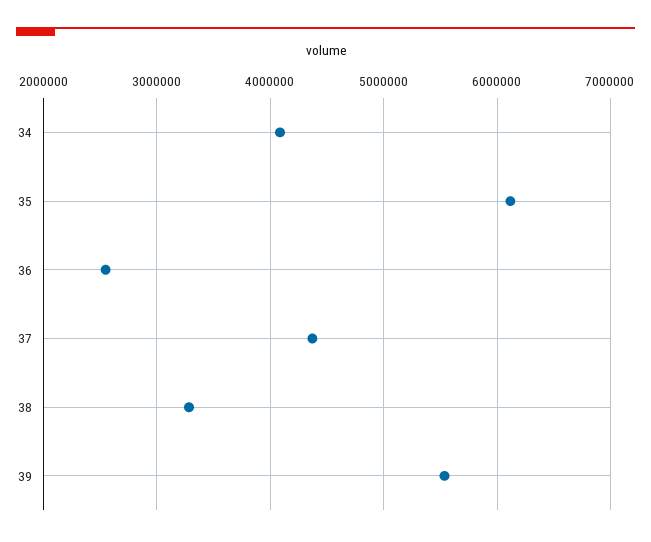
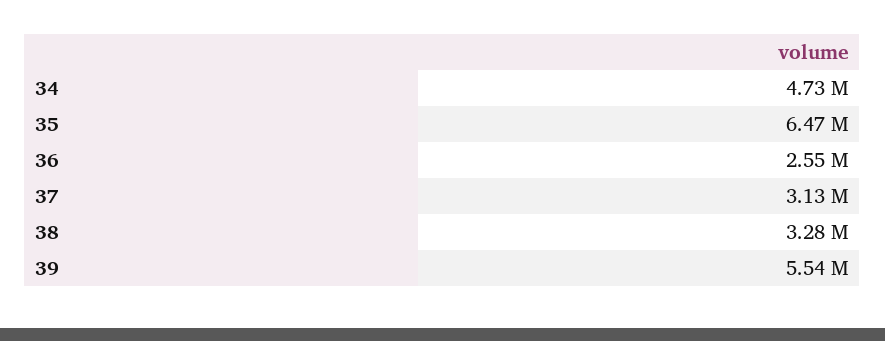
34: 4100000 -> 4730000
35: 6100000 -> 6470000
37: 4400000 -> 3130000

